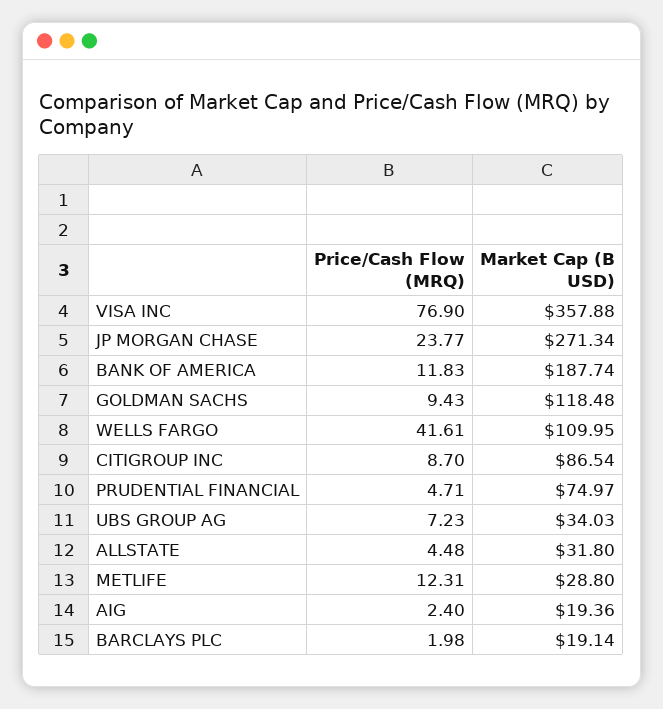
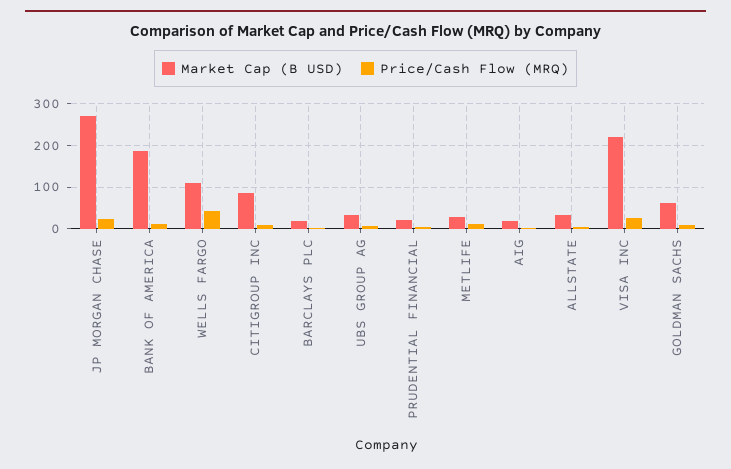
Price/Cash Flow (MRQ), VISA INC: 76.9 -> 20
Market Cap (B USD), VISA INC: 357.88 -> 220
Market Cap (B USD), GOLDMAN SACHS: 118.48 -> 60
Market Cap (B USD), PRUDENTIAL FINANCIAL: 74.97 -> 20

